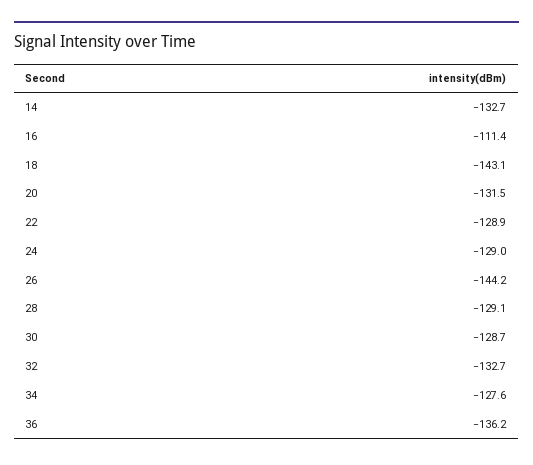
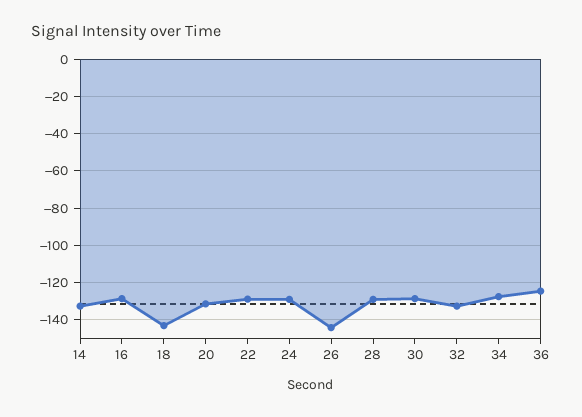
16: -111.4 -> -130
36: -136.2 -> -125

